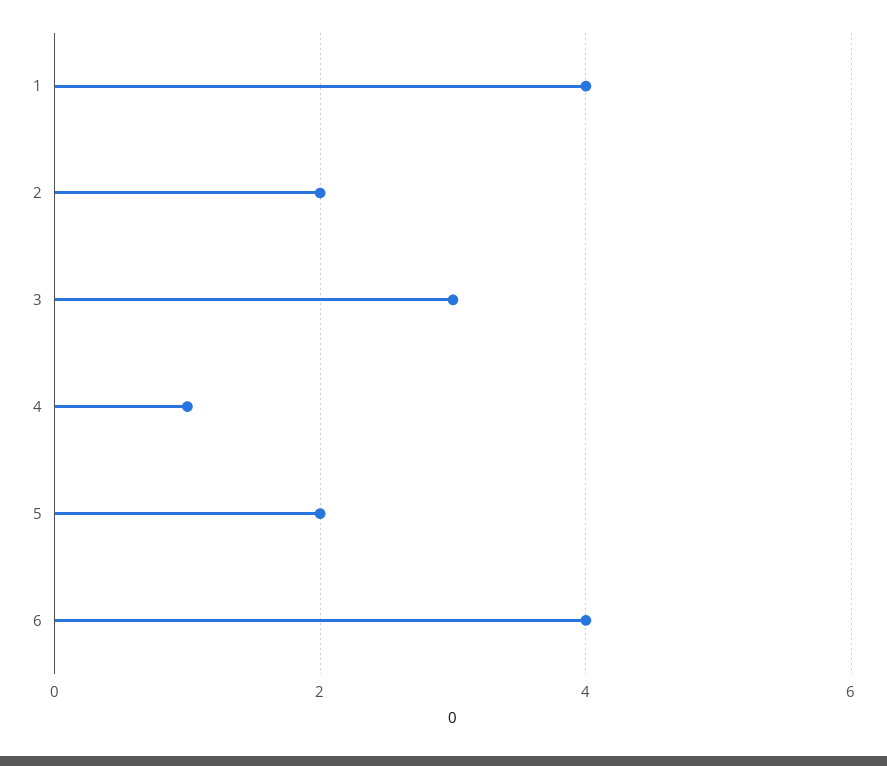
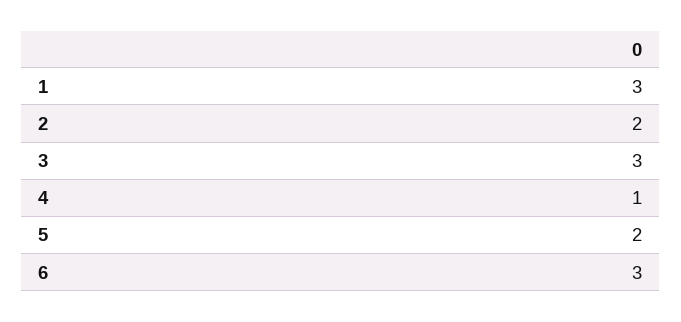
1: 4 -> 3
6: 4 -> 3

